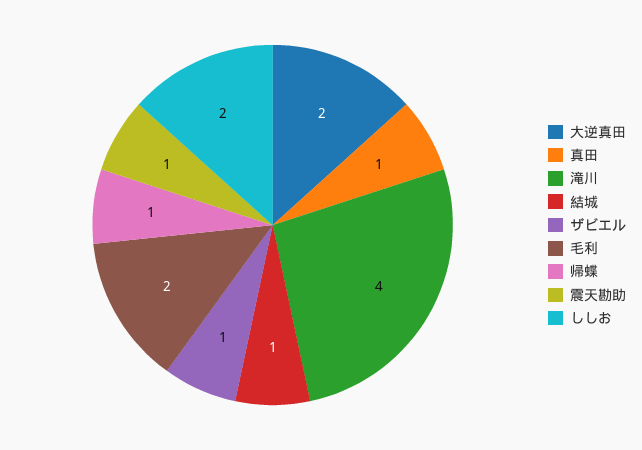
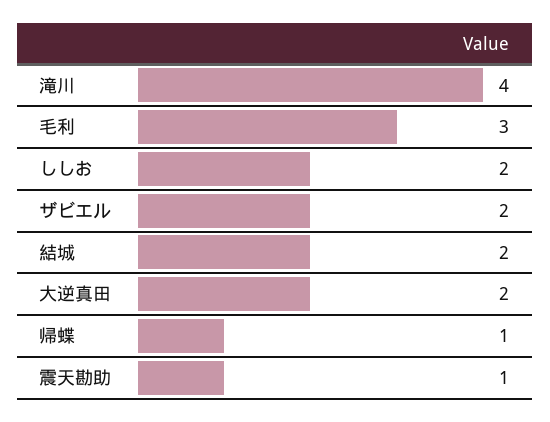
真田: 1 -> none
結城: 1 -> 2
ザビエル: 1 -> 2
毛利: 2 -> 3

